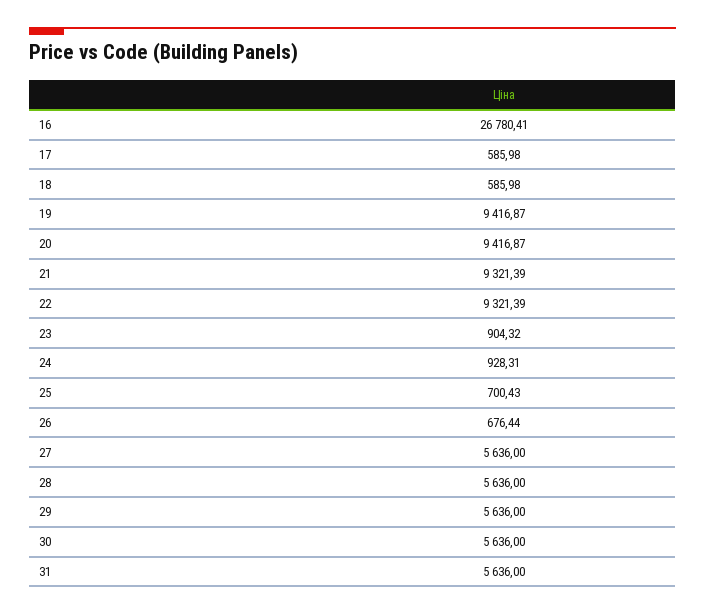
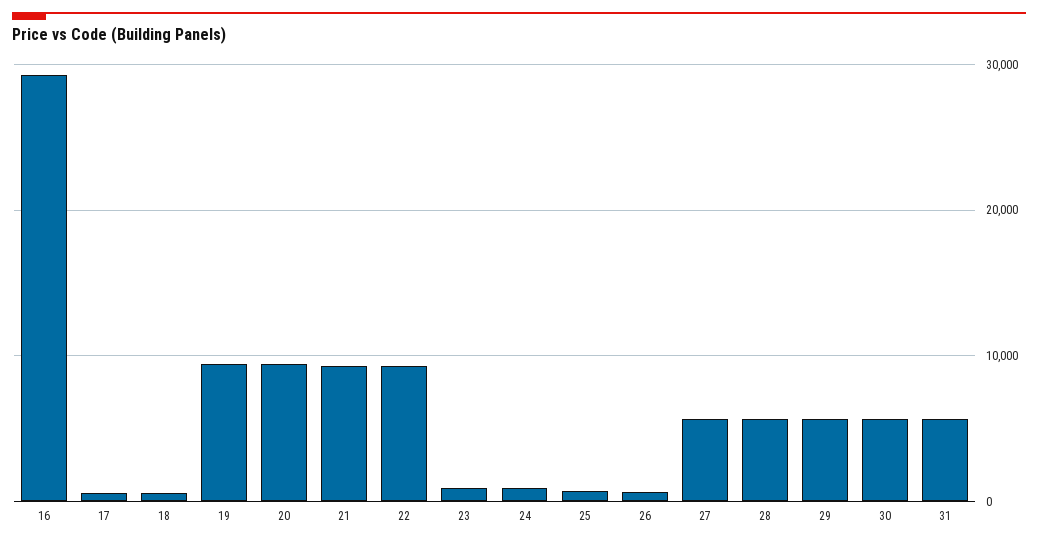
16: 26780.41 -> 29000

